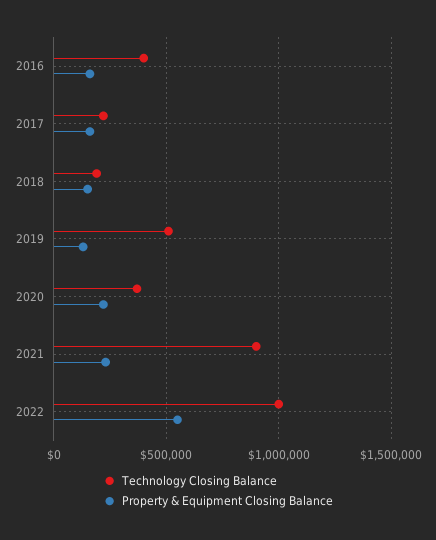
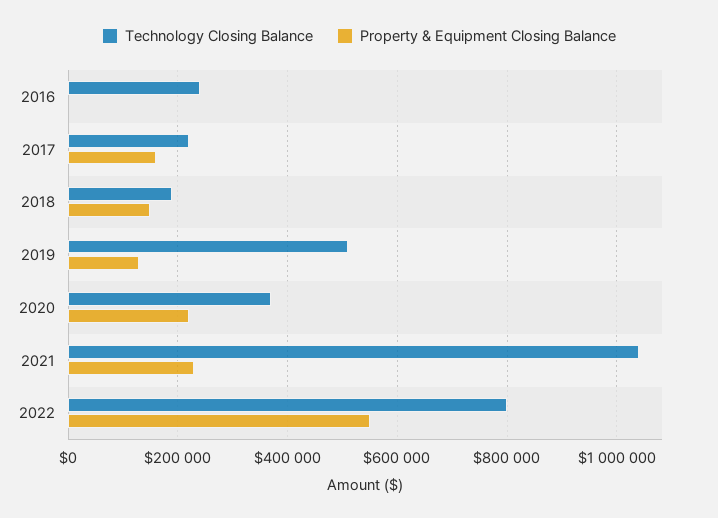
Technology Closing Balance, 2016: 400000 -> 240000
Property & Equipment Closing Balance, 2016: 150000 -> 0
Technology Closing Balance, 2021: 900000 -> 1040000
Technology Closing Balance, 2022: 1000000 -> 800000

